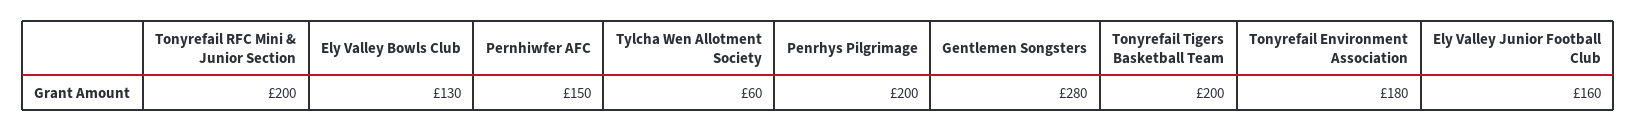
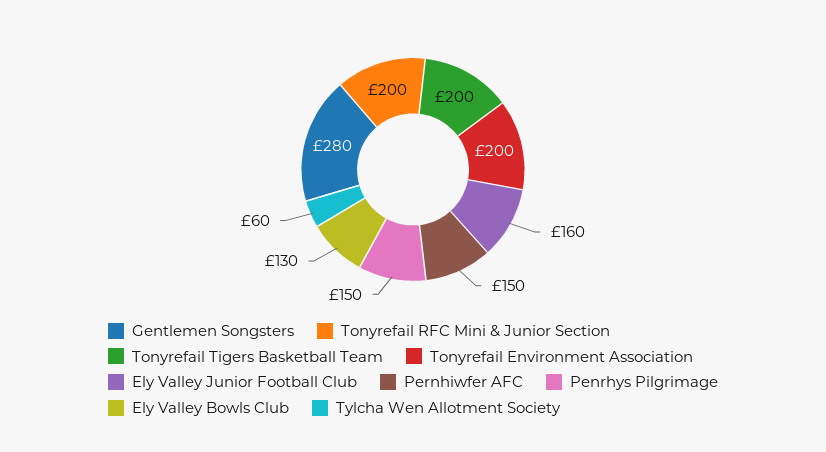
Penrhys Pilgrimage: 200 -> 150
Tonyrefail Environment Association: 180 -> 200

